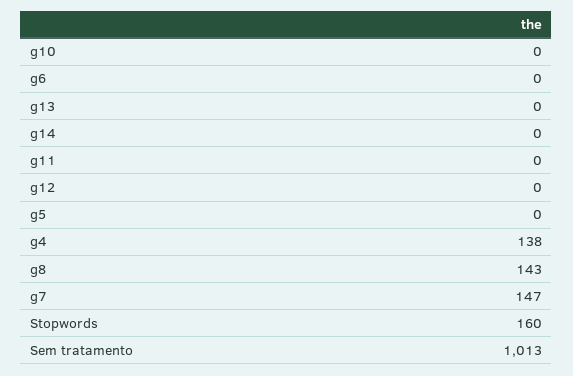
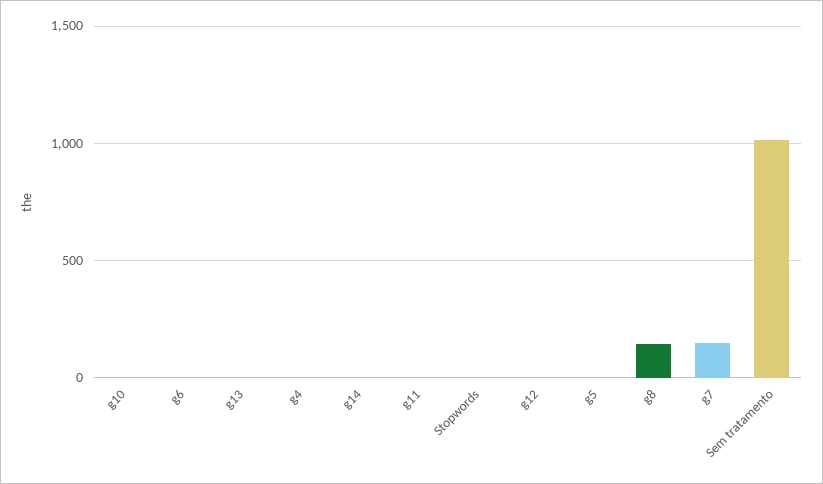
g4: 138 -> 0
Stopwords: 160 -> 0

